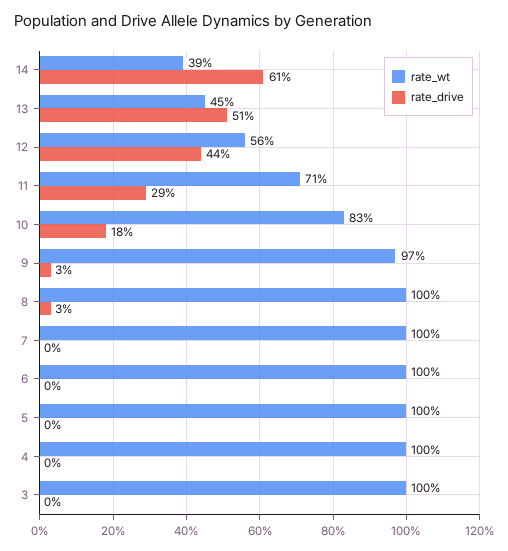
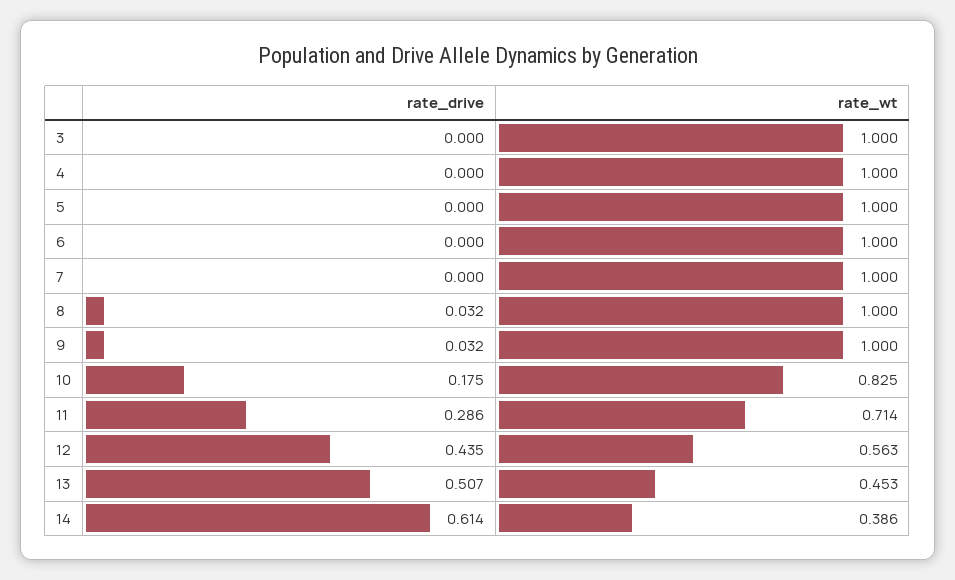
rate_wt, 9: 0.97 -> 1

